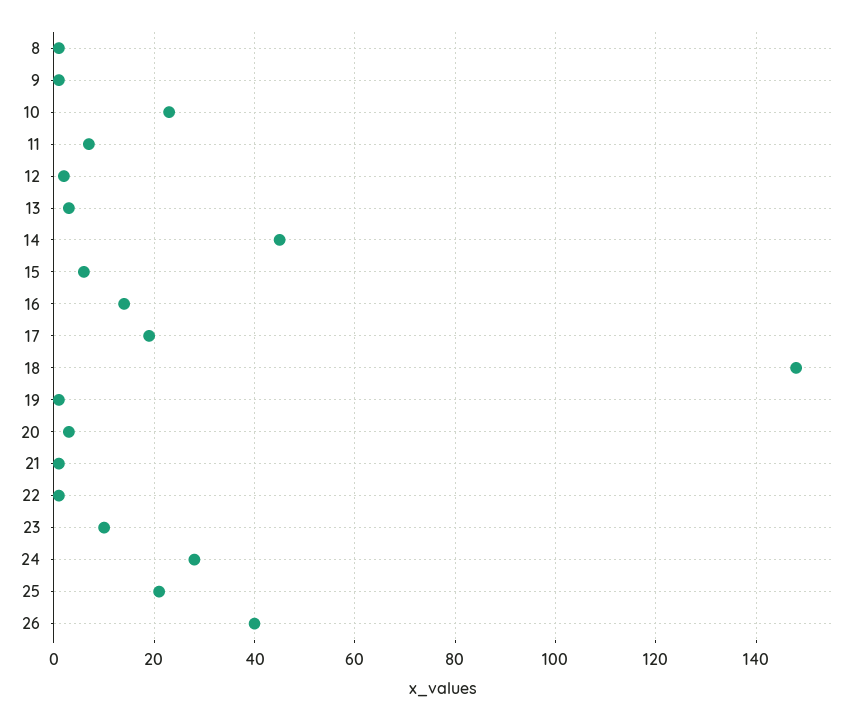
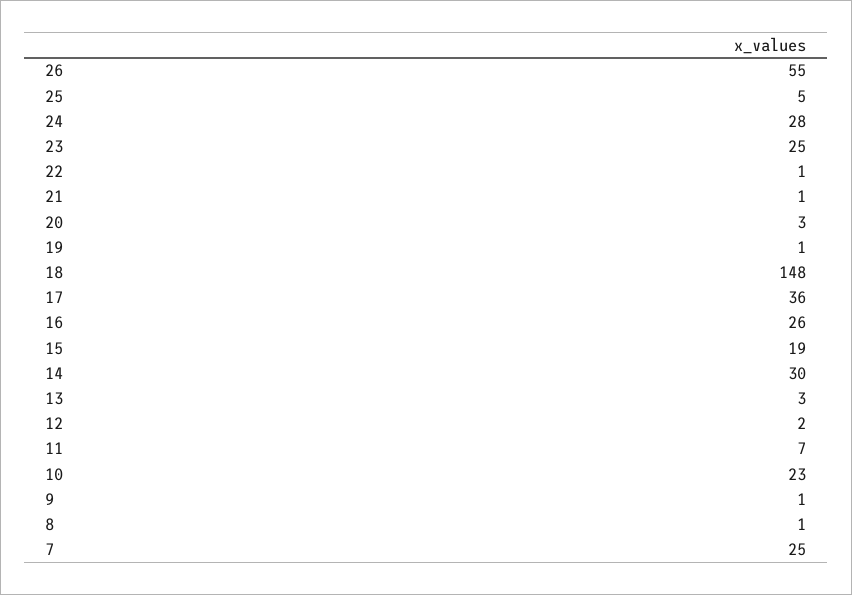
14: 45 -> 30
15: 5 -> 19
16: 15 -> 26
17: 20 -> 36
23: 10 -> 25
25: 20 -> 5
26: 40 -> 55
7: none -> 25

